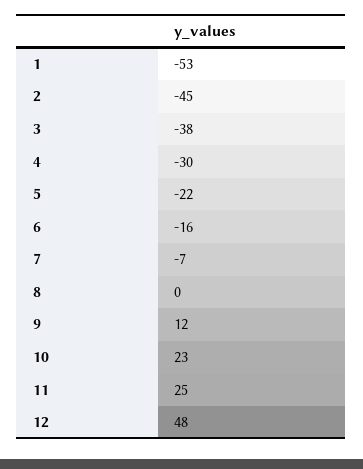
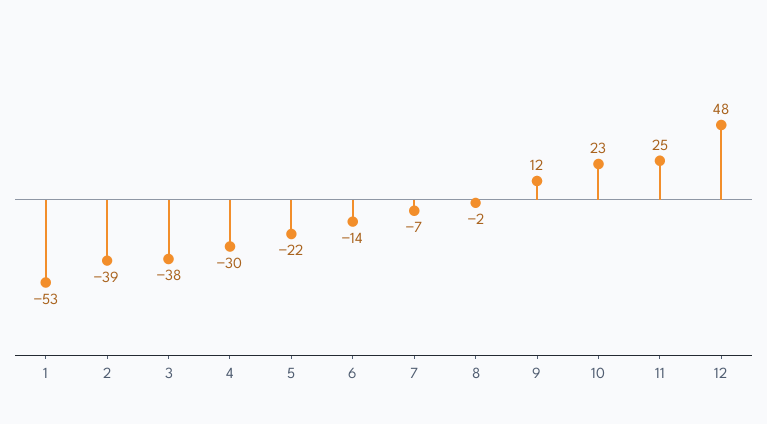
2: -45 -> -39
6: -16 -> -14
8: 0 -> -2

